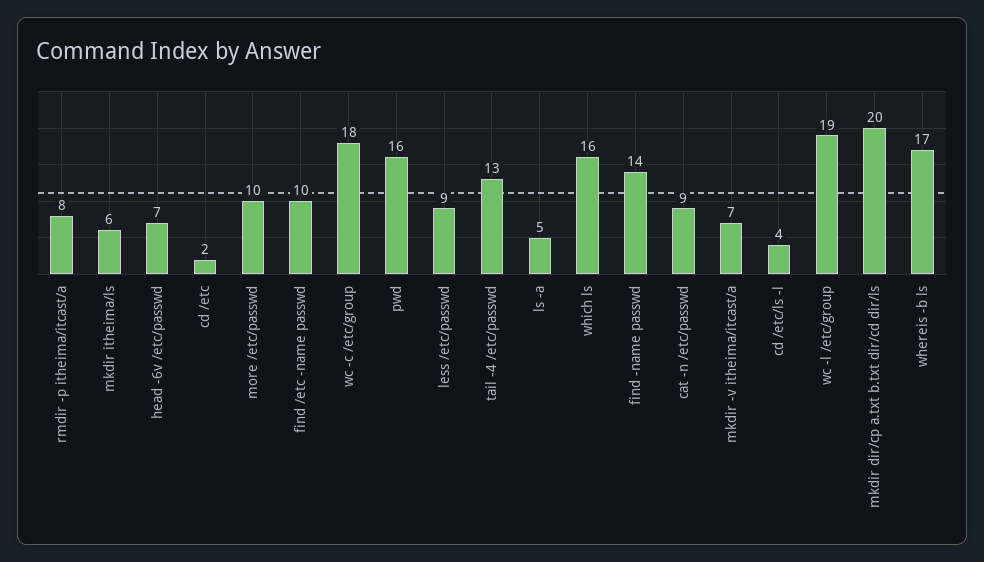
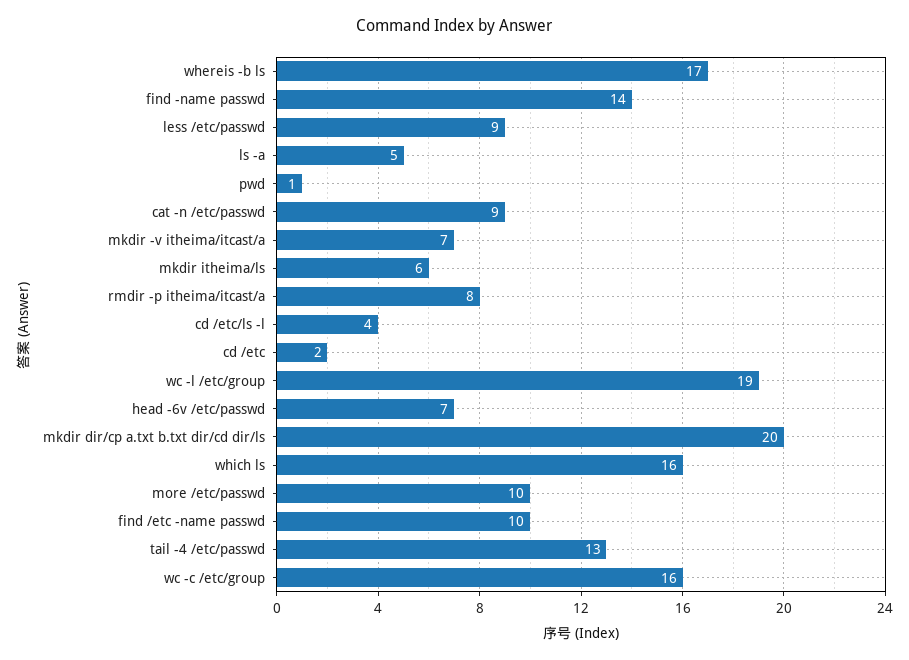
wc -c /etc/group: 18 -> 16
pwd: 16 -> 1

